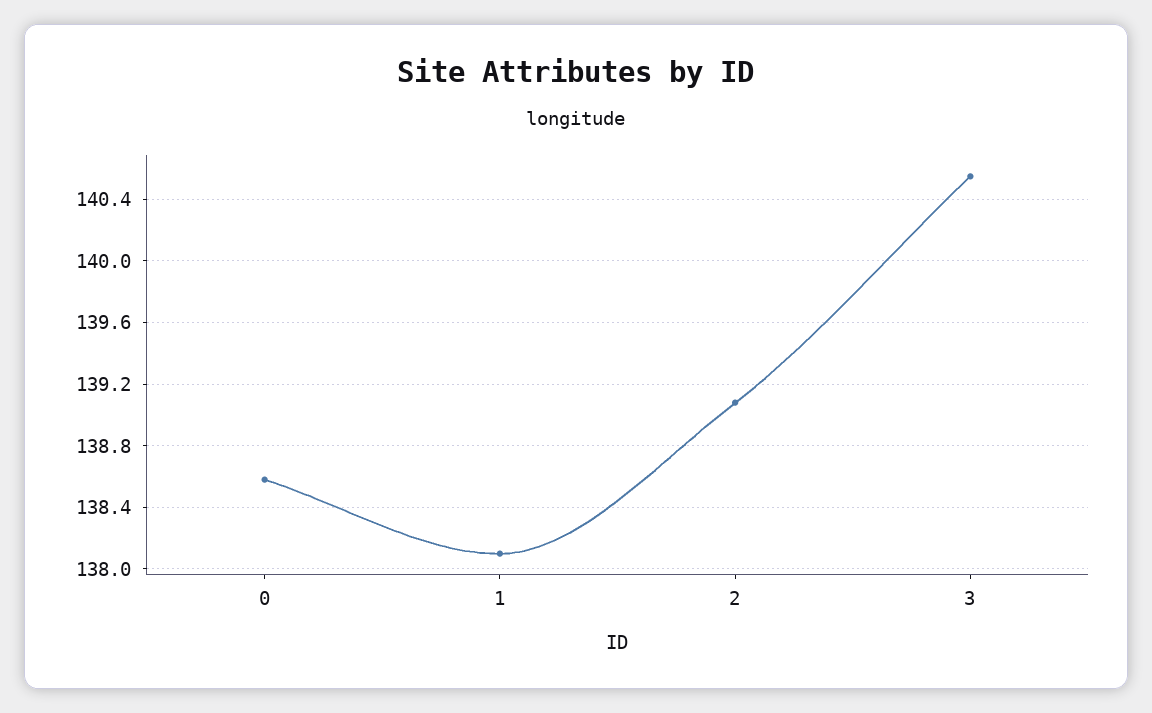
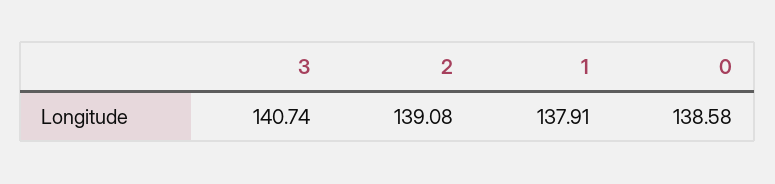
1: 138.1 -> 137.91
3: 140.55 -> 140.74

